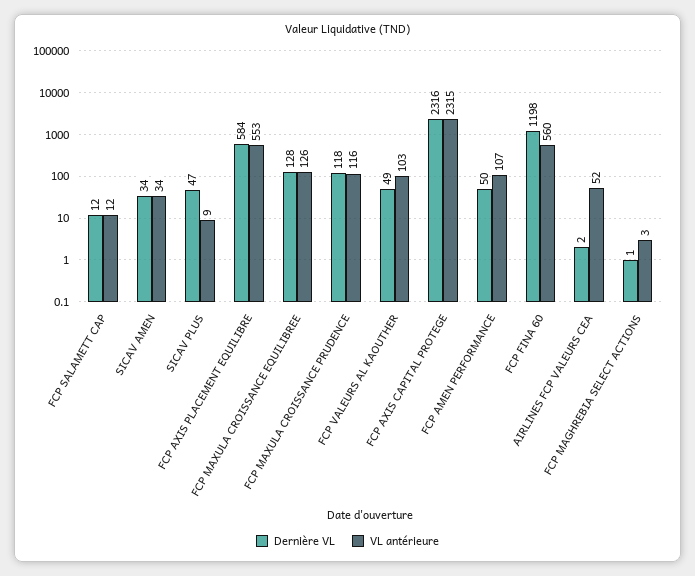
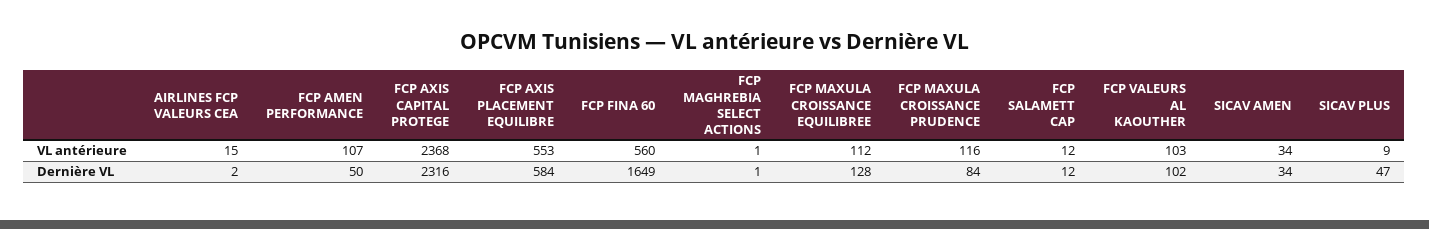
VL antérieure, FCP MAXULA CROISSANCE EQUILIBREE: 126 -> 112
Dernière VL, FCP MAXULA CROISSANCE PRUDENCE: 118 -> 84
Dernière VL, FCP VALEURS AL KAOUTHER: 49 -> 102
VL antérieure, FCP AXIS CAPITAL PROTEGE: 2315 -> 2368
Dernière VL, FCP FINA 60: 1198 -> 1649
VL antérieure, AIRLINES FCP VALEURS CEA: 52 -> 15
VL antérieure, FCP MAGHREBIA SELECT ACTIONS: 3 -> 1

